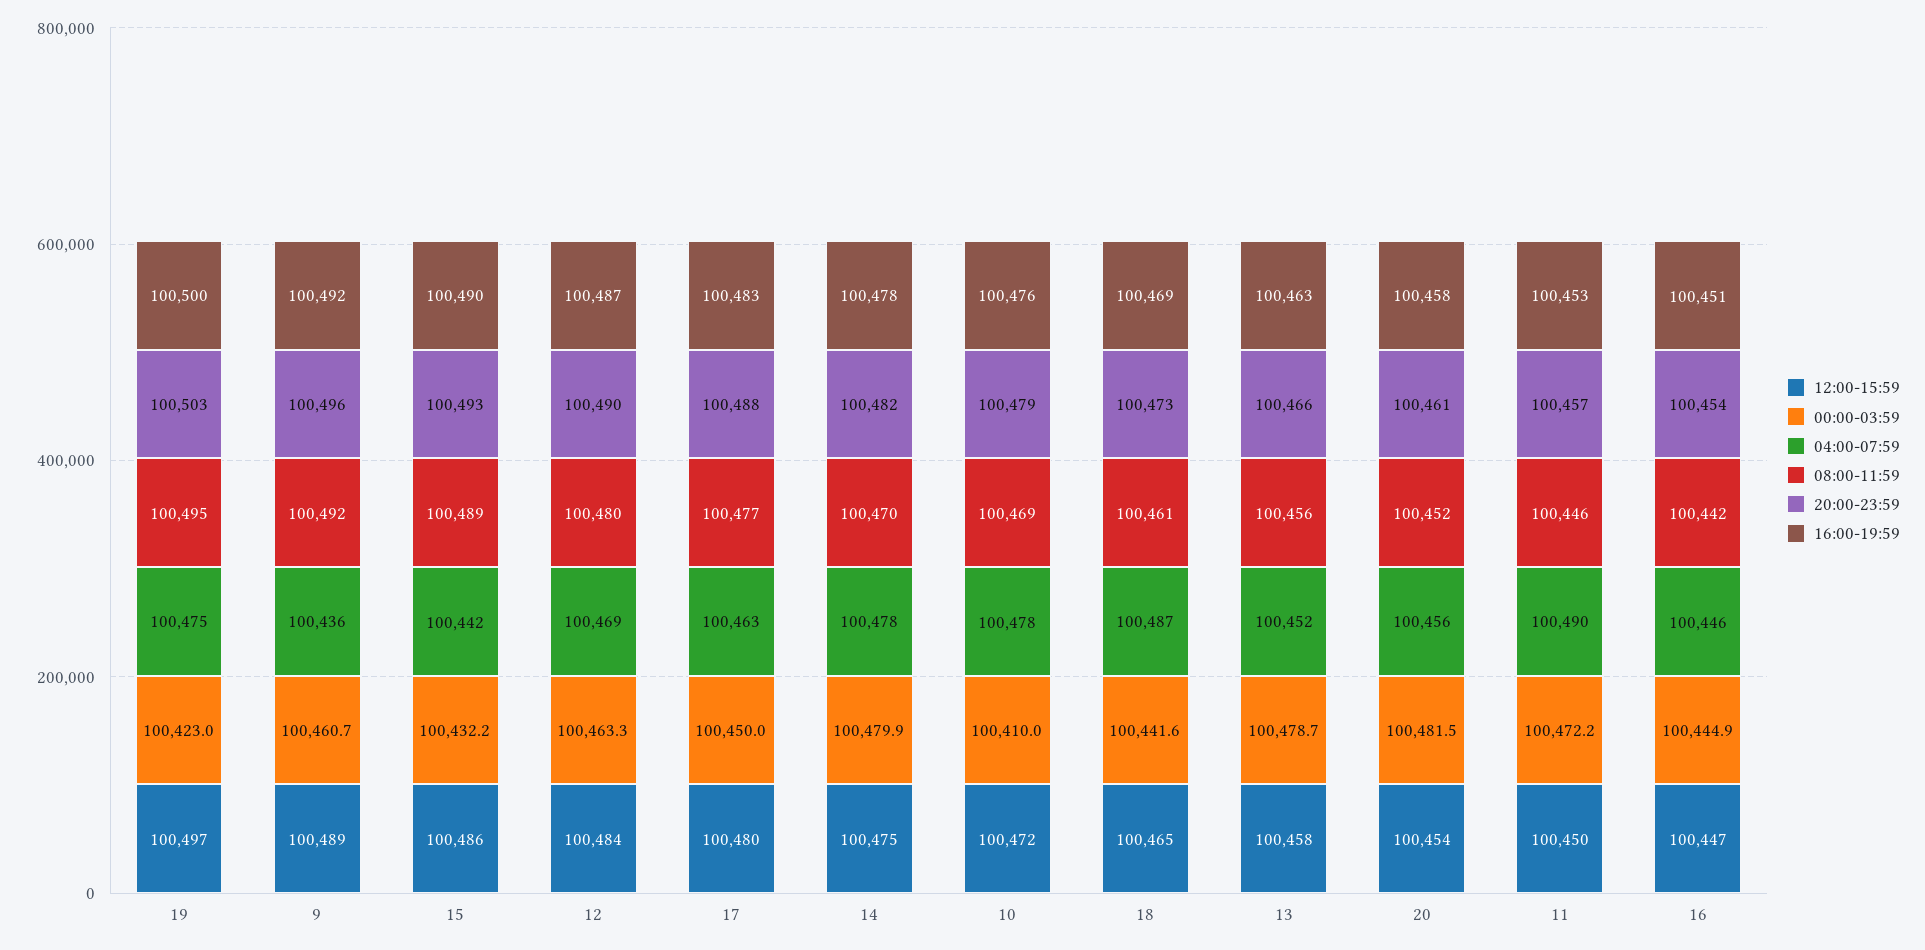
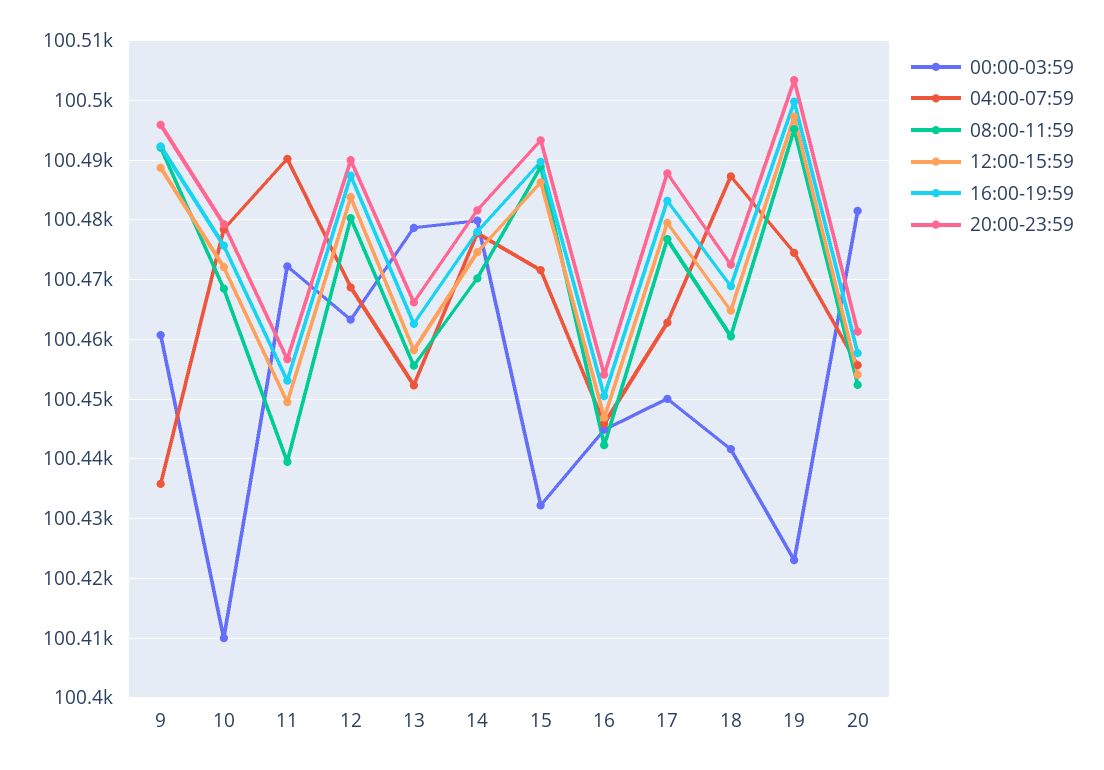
04:00-07:59, 15: 100442 -> 100472
08:00-11:59, 11: 100446 -> 100440

